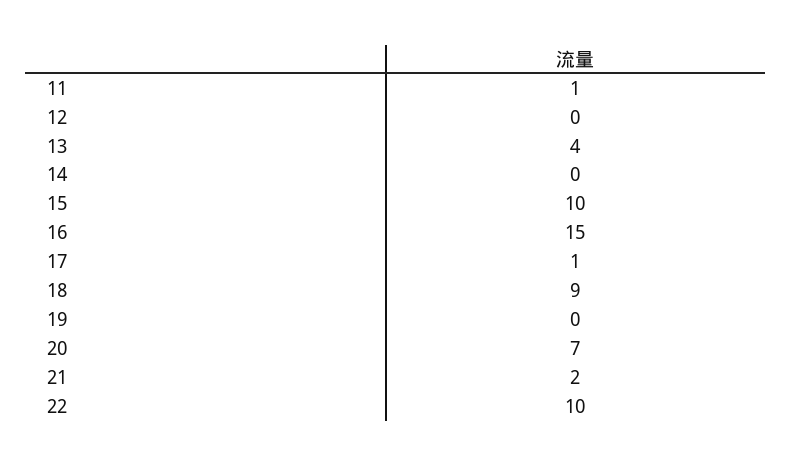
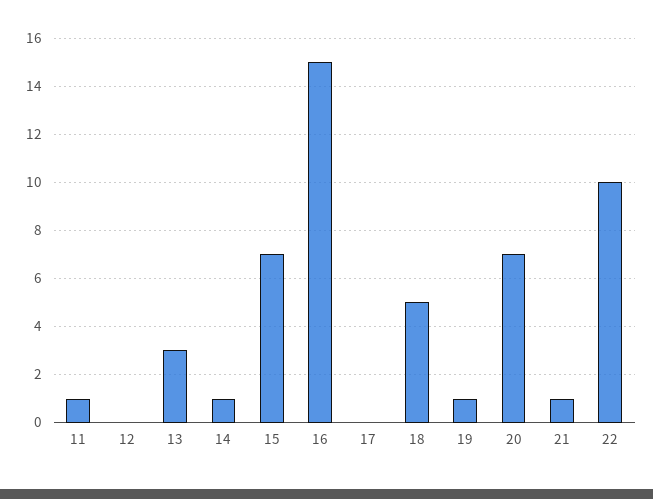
13: 4 -> 3
14: 0 -> 1
15: 10 -> 7
17: 1 -> 0
18: 9 -> 5
19: 0 -> 1
21: 2 -> 1

